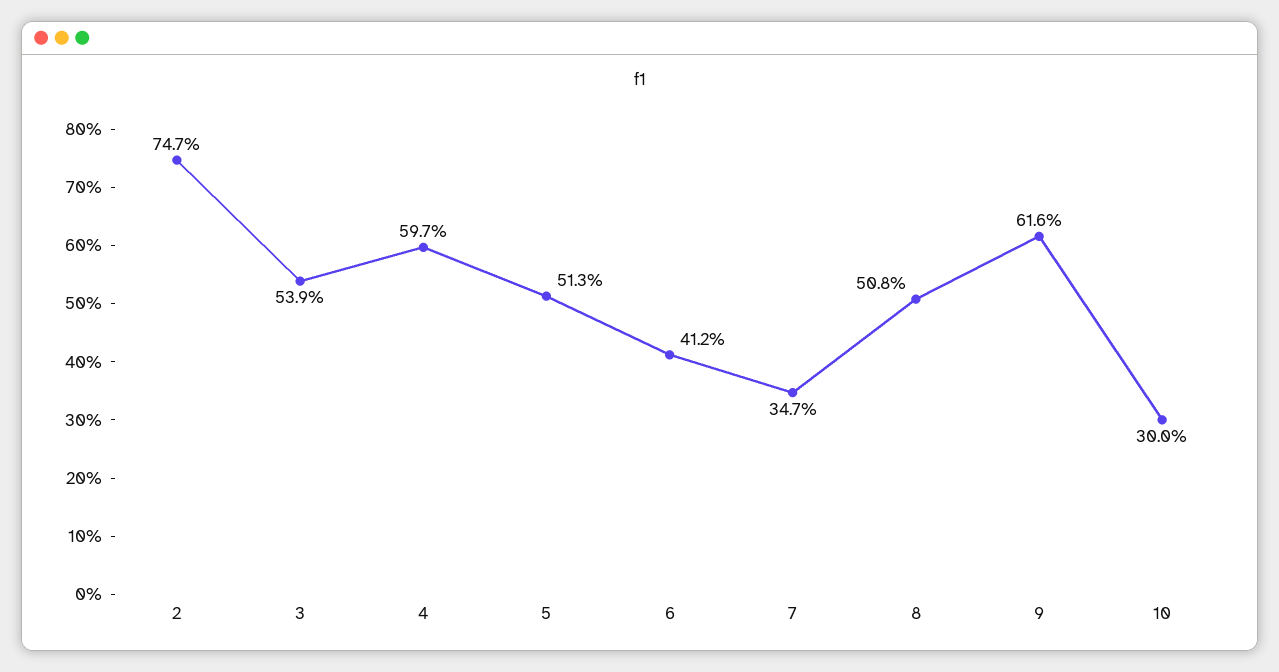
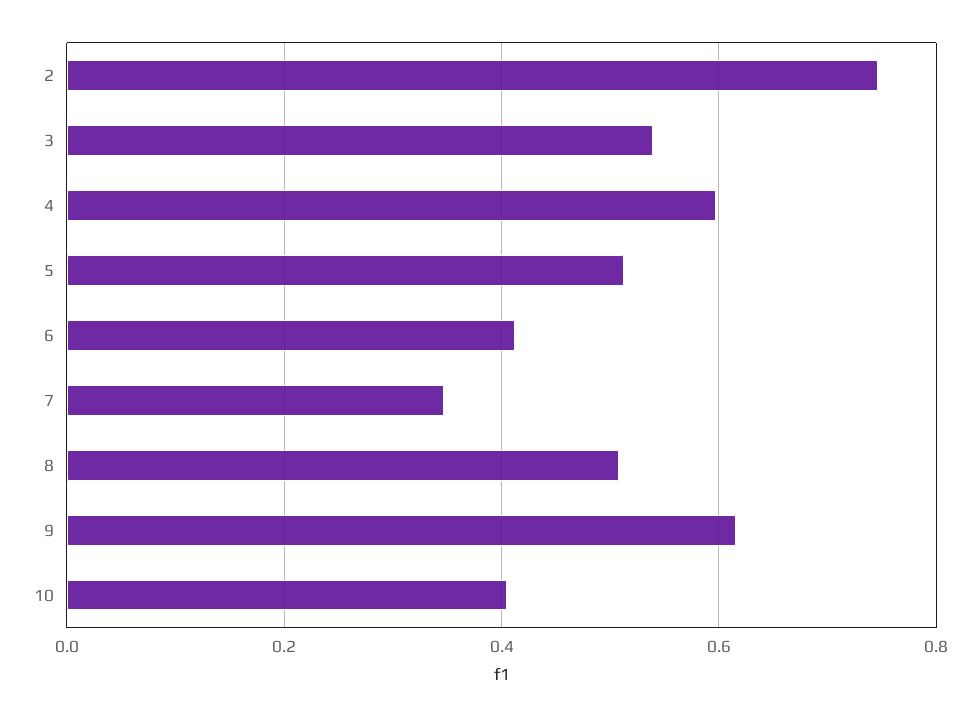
10: 0.3 -> 0.4

